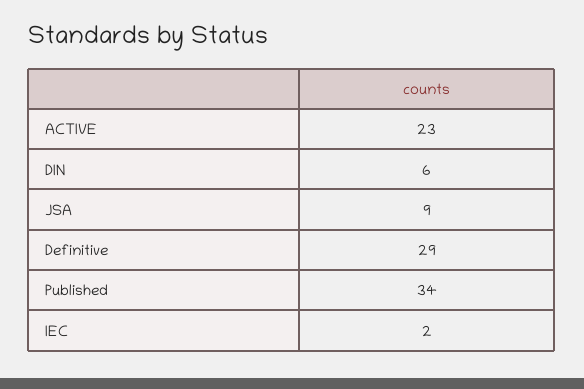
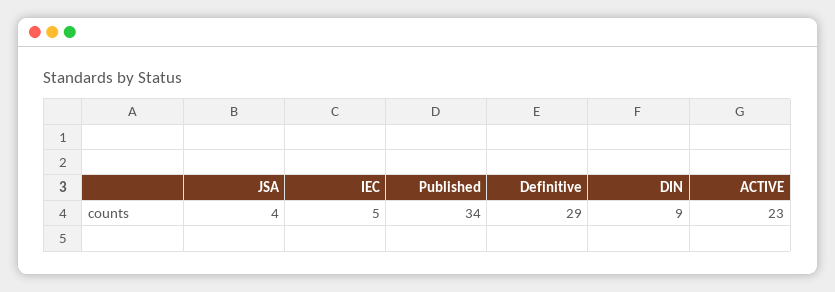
DIN: 6 -> 9
JSA: 9 -> 4
IEC: 2 -> 5

